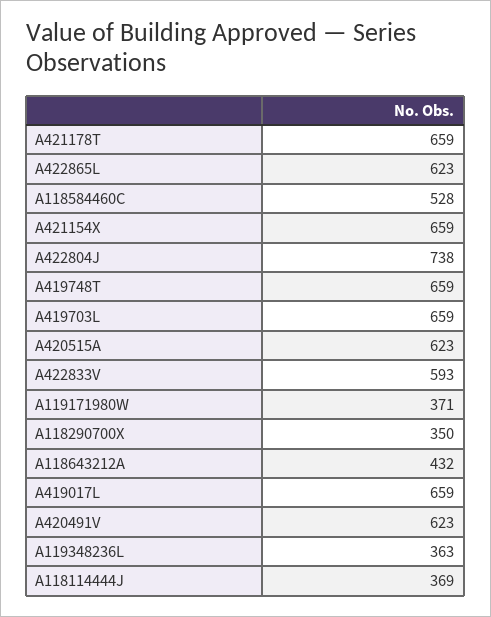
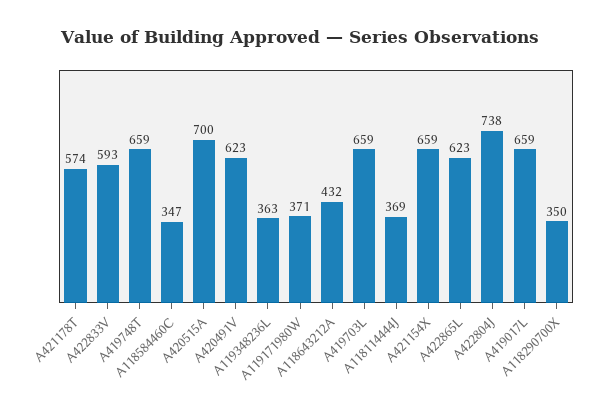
A421178T: 659 -> 574
A118584460C: 528 -> 347
A420515A: 623 -> 700

